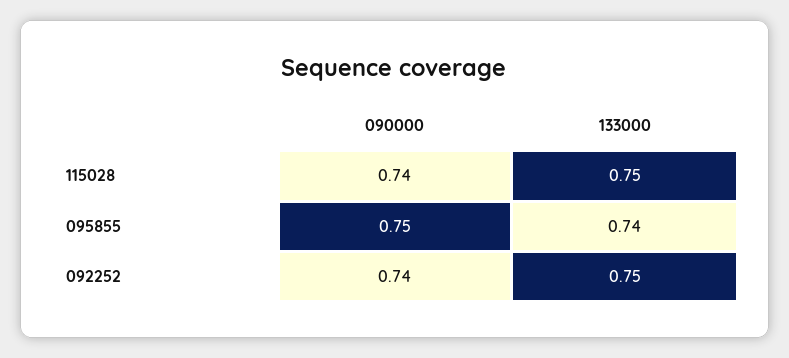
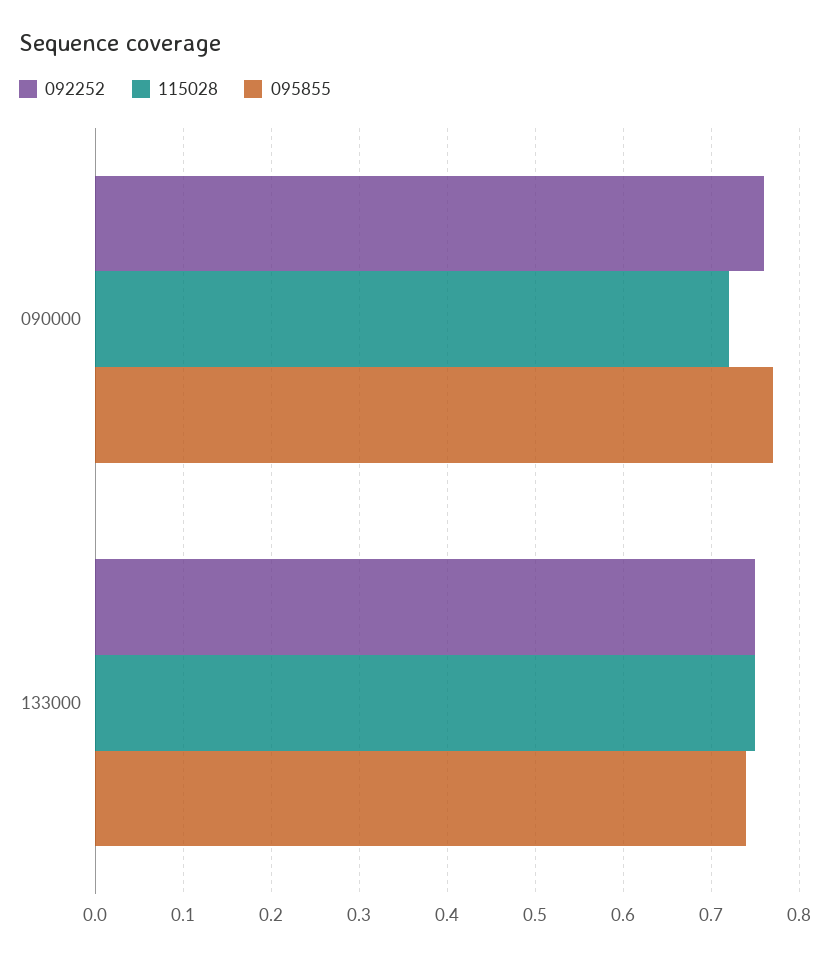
115028, 090000: 0.74 -> 0.72
095855, 090000: 0.75 -> 0.77
092252, 090000: 0.74 -> 0.76

